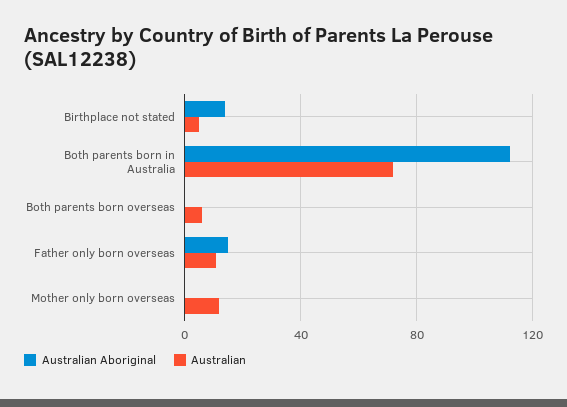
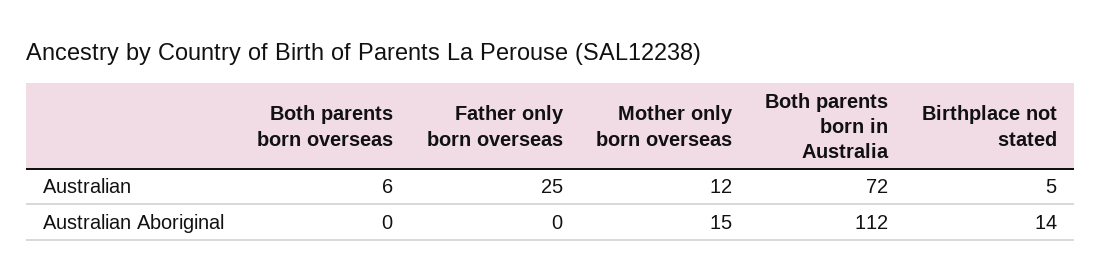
Australian Aboriginal, Father only born overseas: 15 -> 0
Australian, Father only born overseas: 10 -> 25
Australian Aboriginal, Mother only born overseas: 0 -> 15

